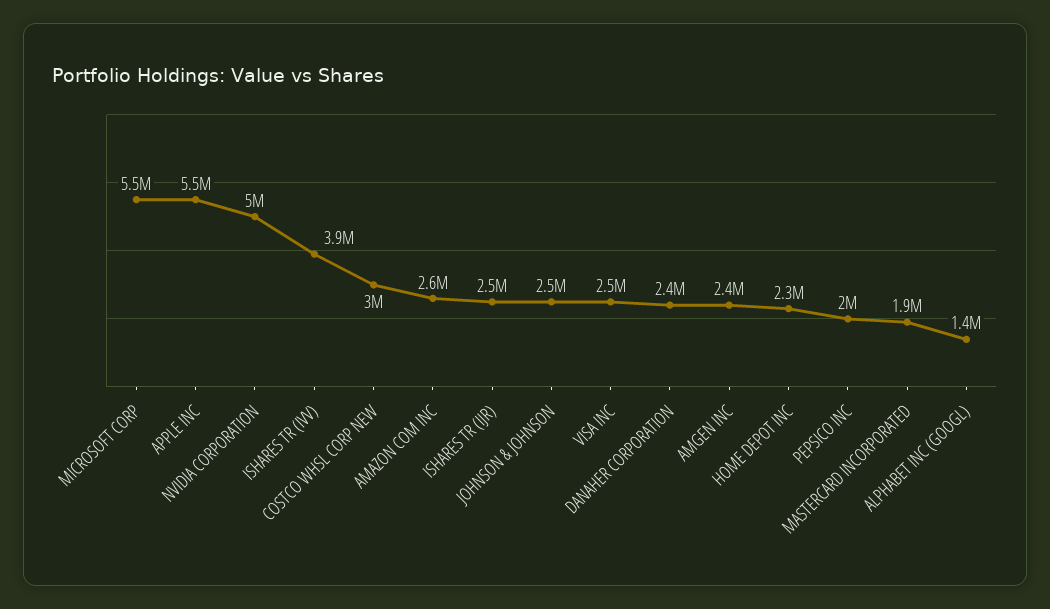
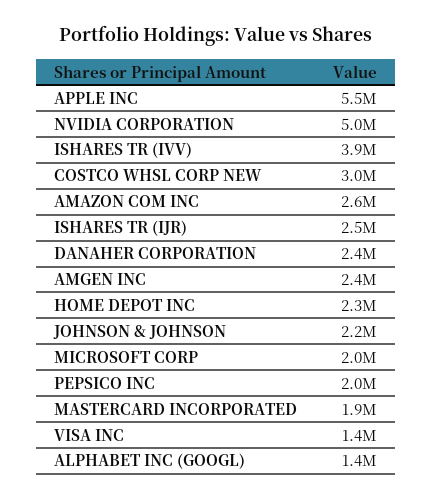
MICROSOFT CORP: 5500000 -> 2000000
JOHNSON & JOHNSON: 2500000 -> 2200000
VISA INC: 2500000 -> 1400000

